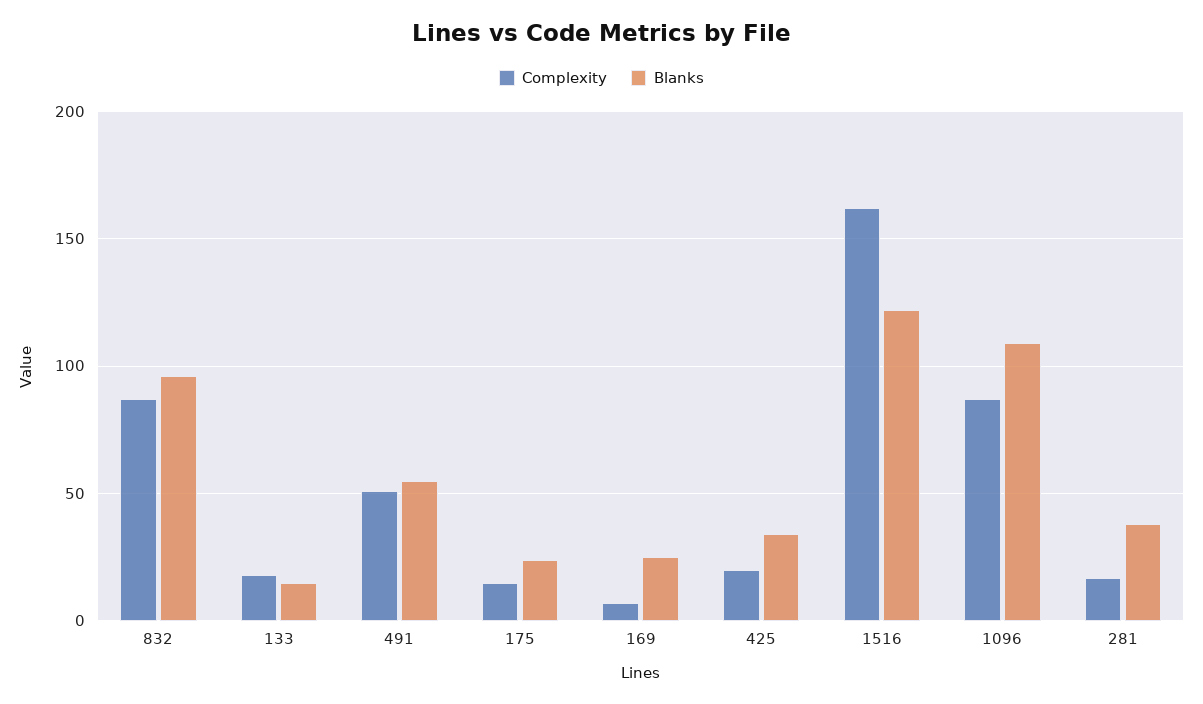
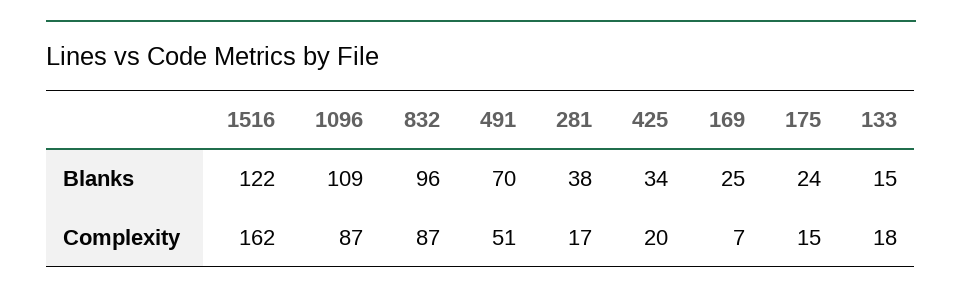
Blanks, 491: 55 -> 70

